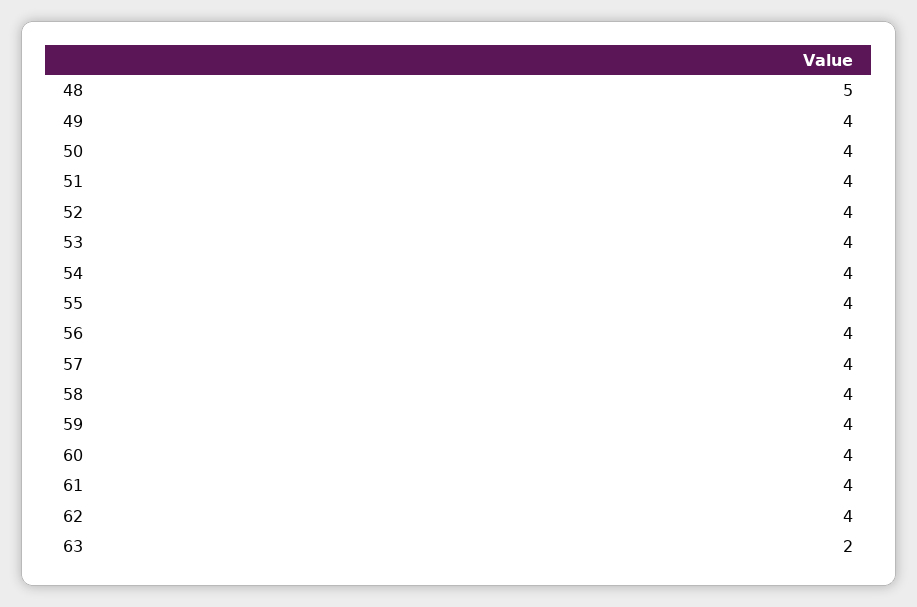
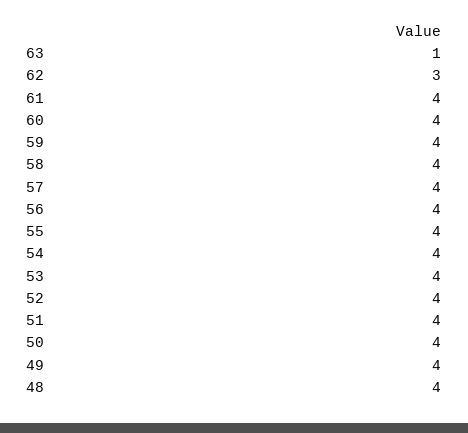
48: 5 -> 4
62: 4 -> 3
63: 2 -> 1

